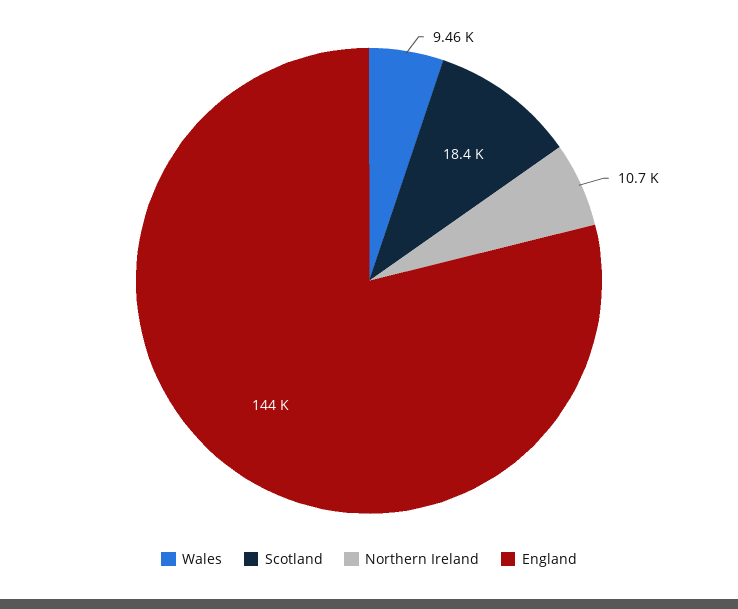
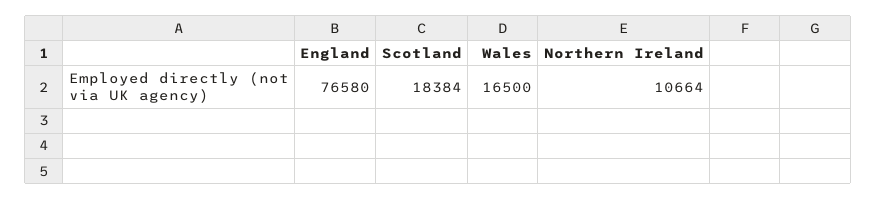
Wales: 9460 -> 16500
England: 144000 -> 76580

